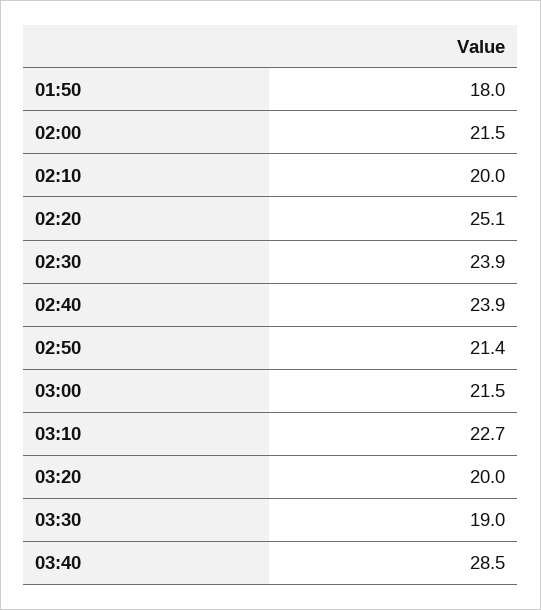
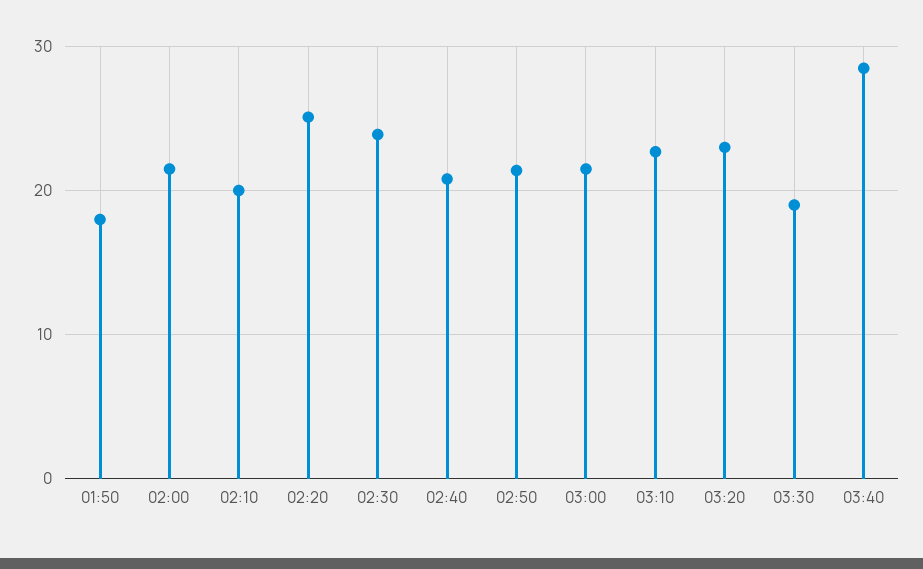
02:40: 23.9 -> 21
03:20: 20 -> 23

